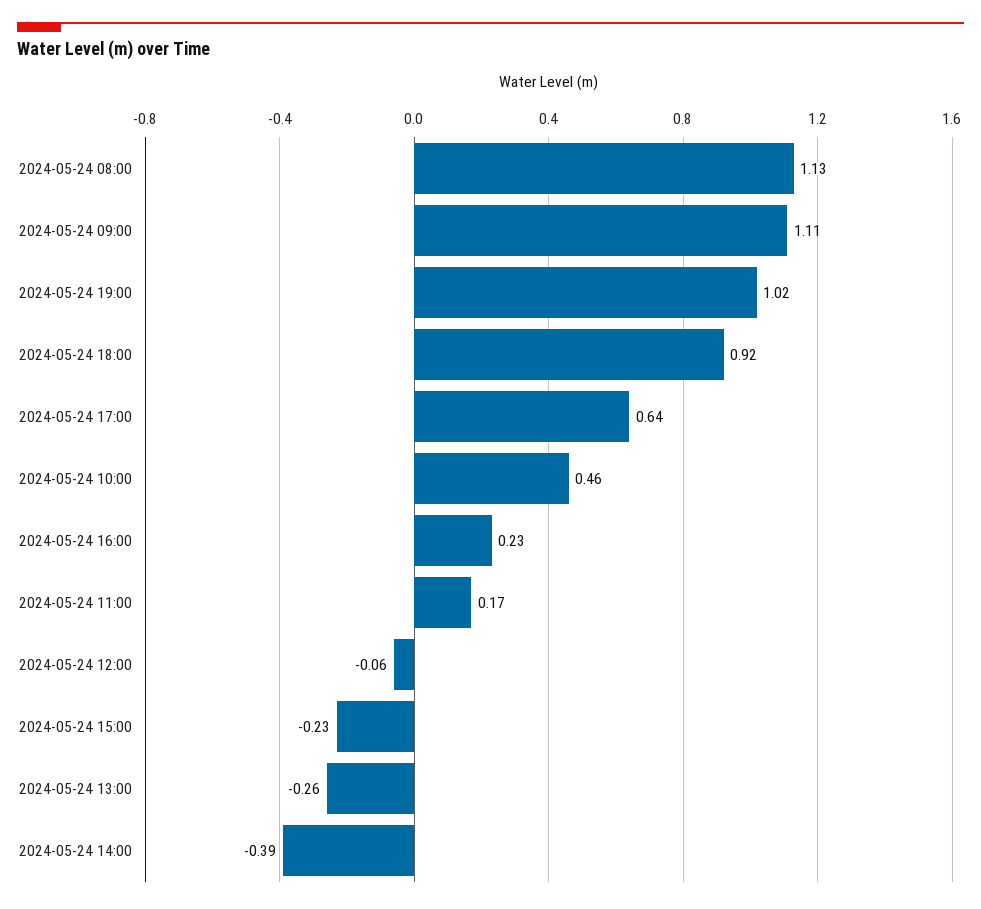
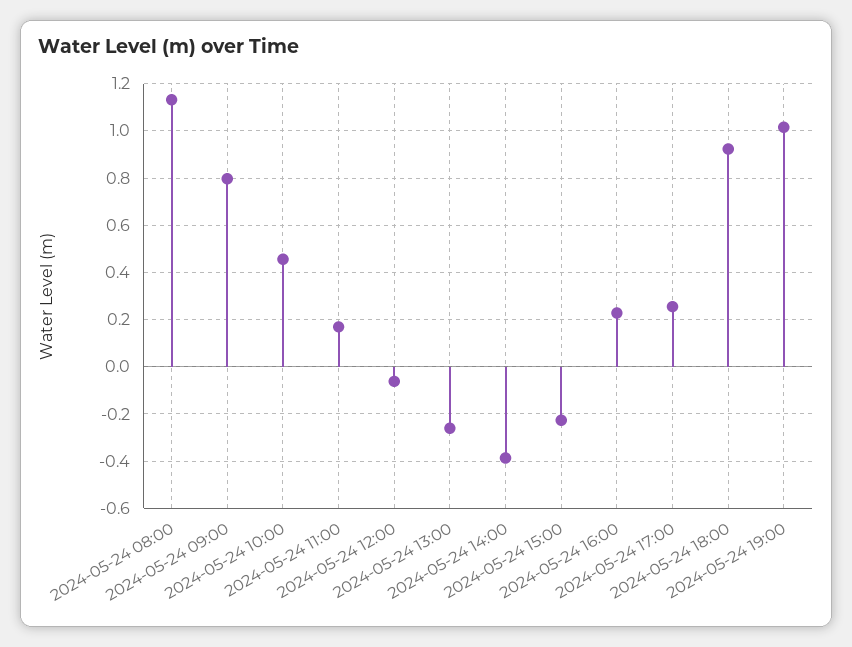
2024-05-24 09:00: 1.11 -> 0.8
2024-05-24 17:00: 0.64 -> 0.25

